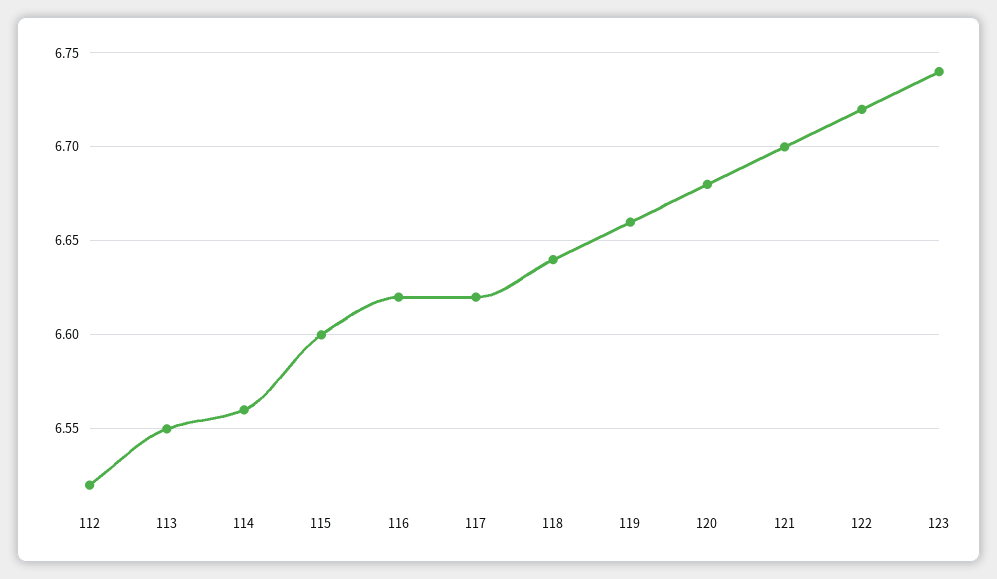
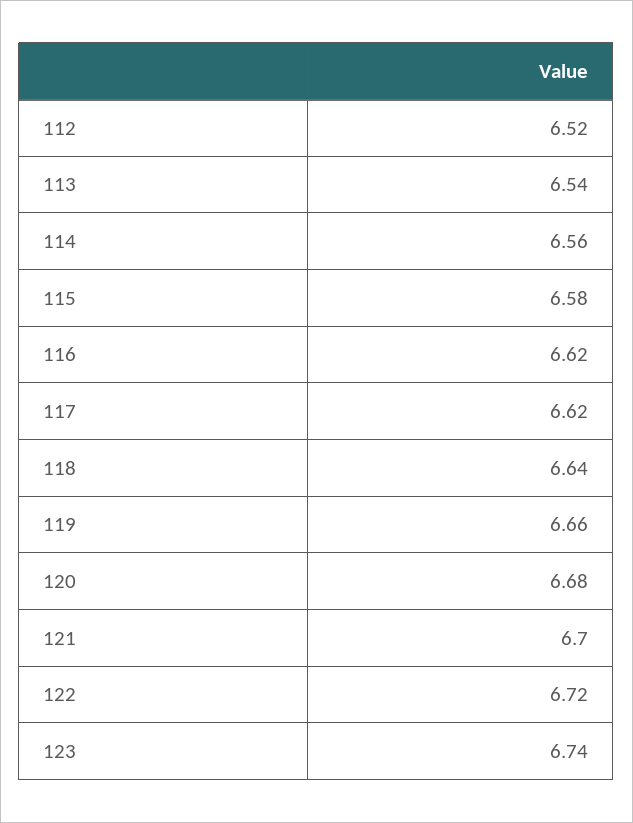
113: 6.55 -> 6.54
115: 6.6 -> 6.58

